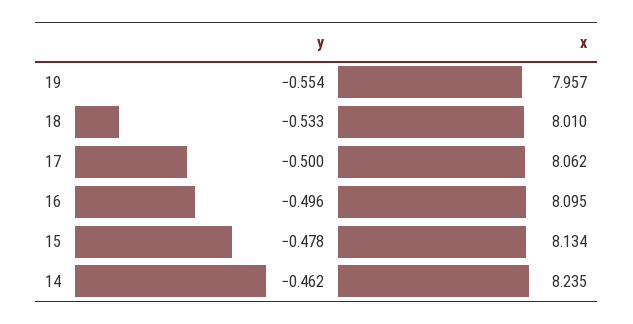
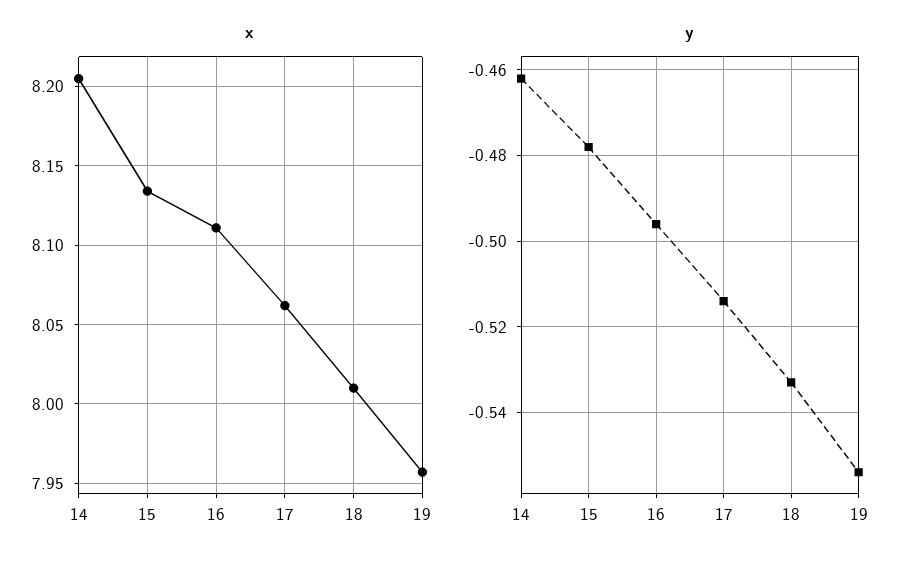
y, 17: -0.5 -> -0.515
x, 16: 8.095 -> 8.11
x, 14: 8.235 -> 8.205

